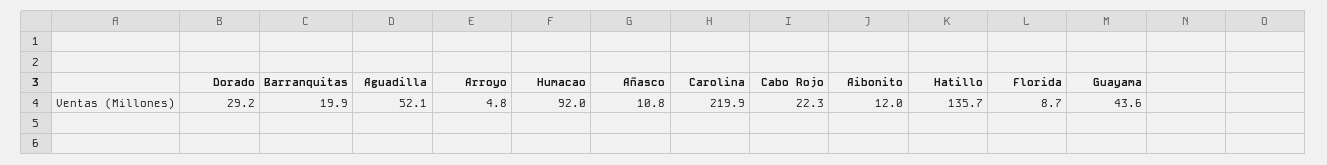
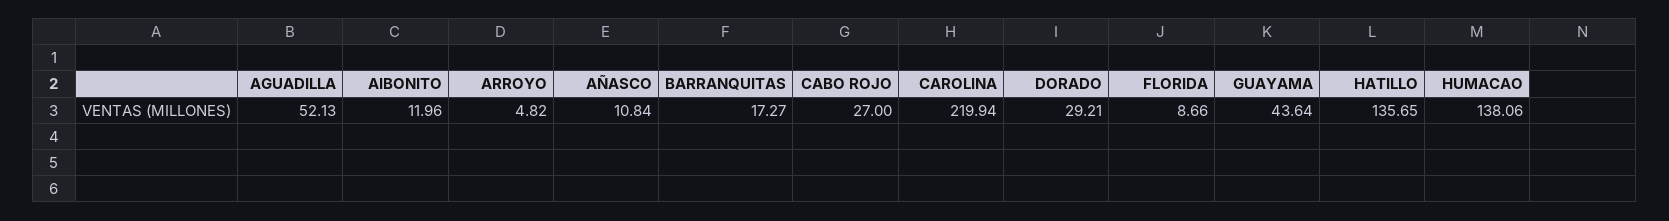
Barranquitas: 19.9 -> 17.27
Humacao: 92 -> 138.06
Cabo Rojo: 22.3 -> 27

